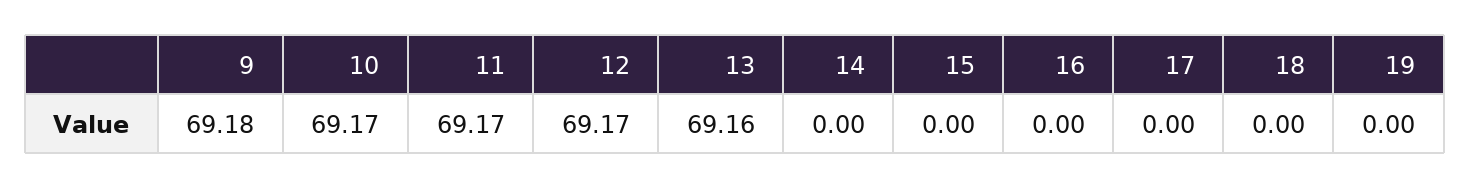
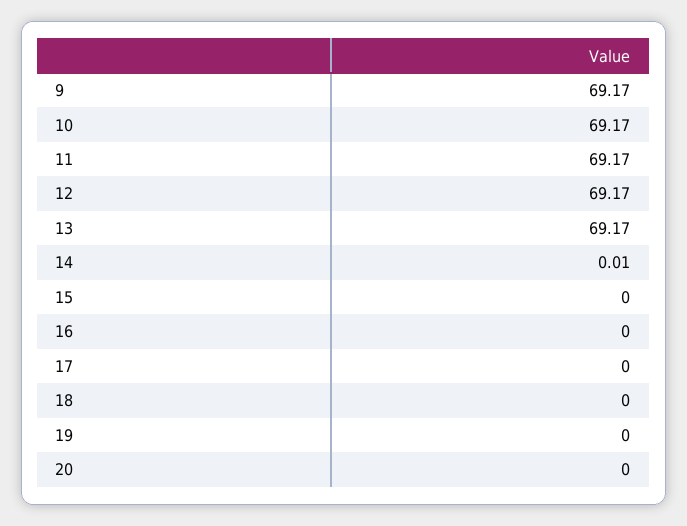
9: 69.18 -> 69.17
13: 69.16 -> 69.17
14: 0 -> 0.01
20: none -> 0

